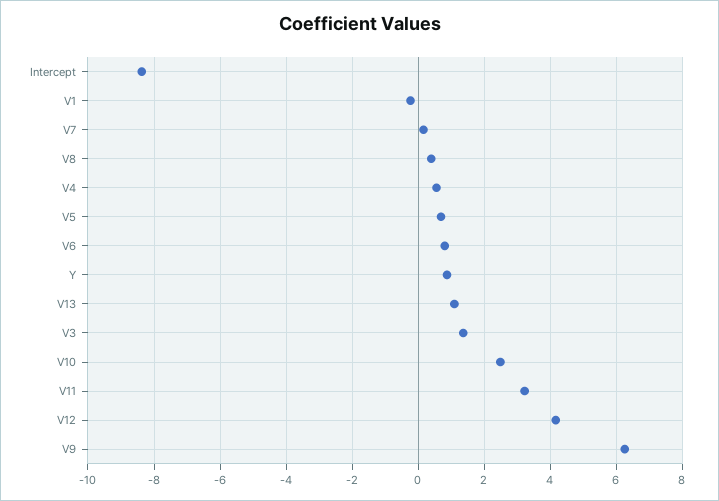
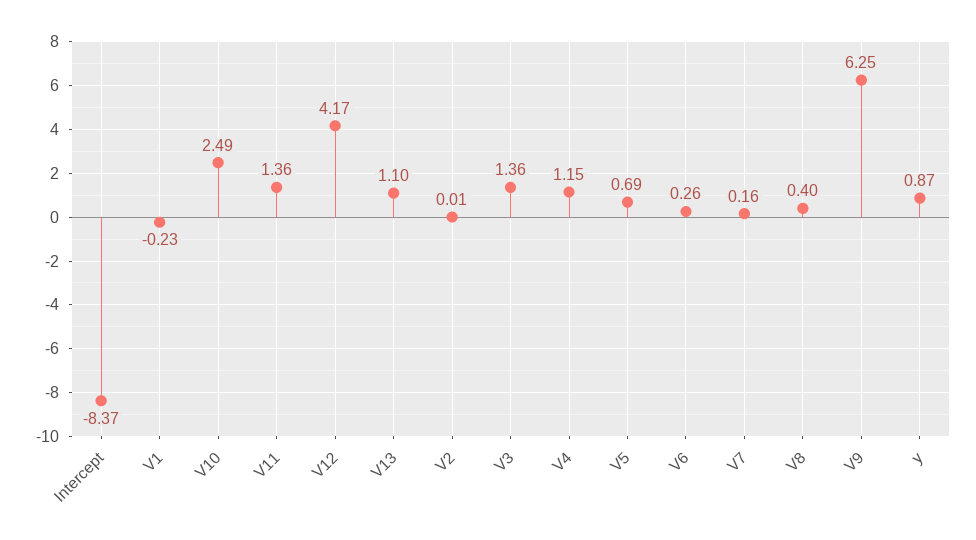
V4: 0.6 -> 1.15
V6: 0.8 -> 0.26
V11: 3.2 -> 1.36
V2: none -> 0.01

